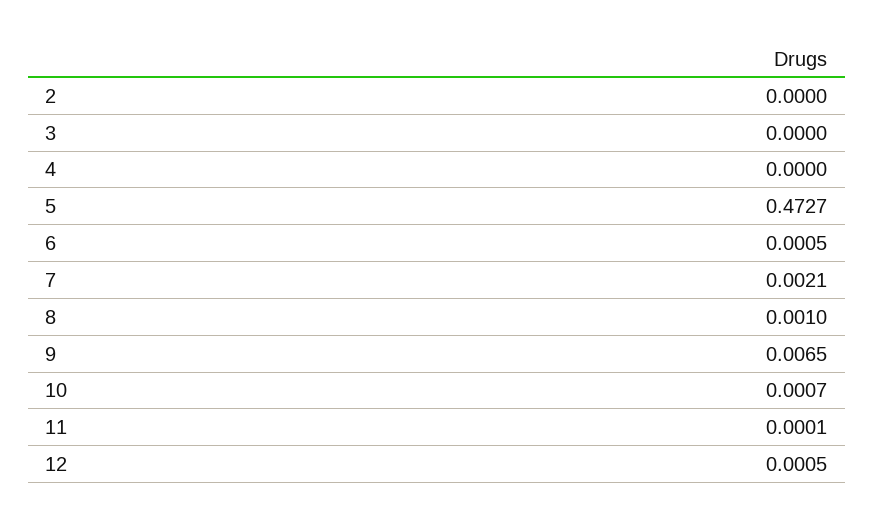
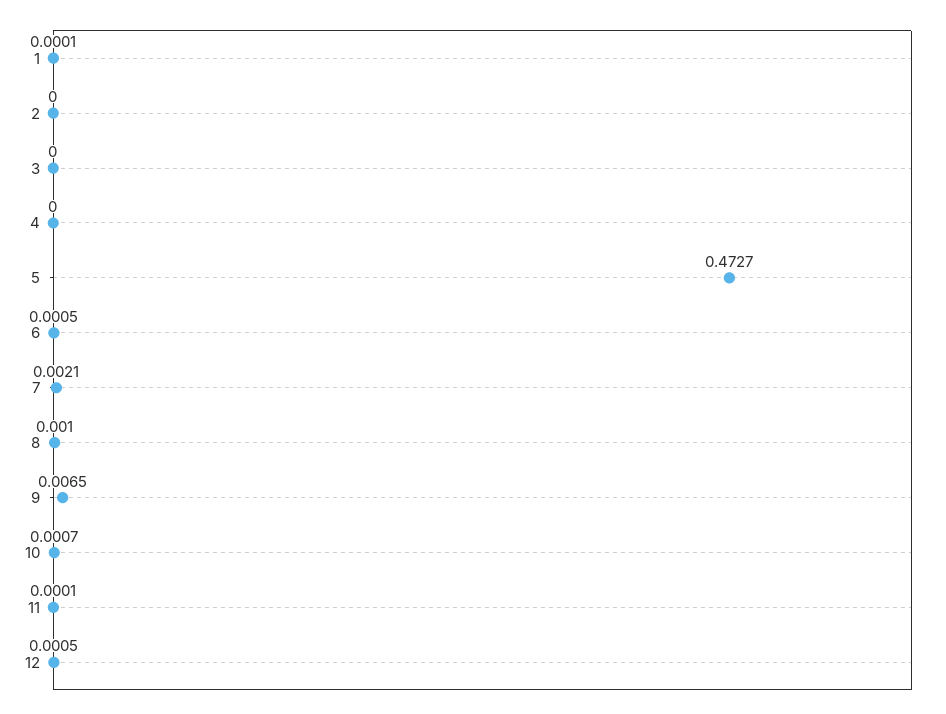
1: none -> 0.0001

